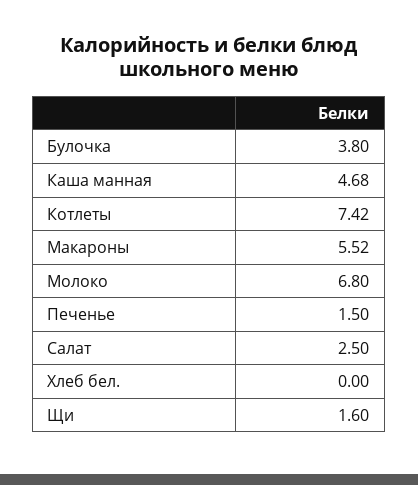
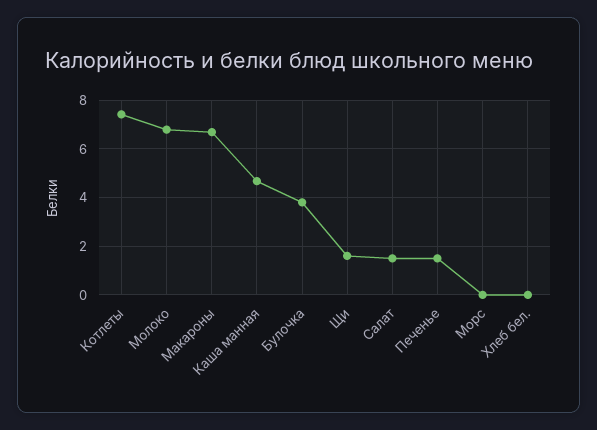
Макароны: 5.52 -> 6.75
Салат: 2.5 -> 1.5
Морс: none -> 0

